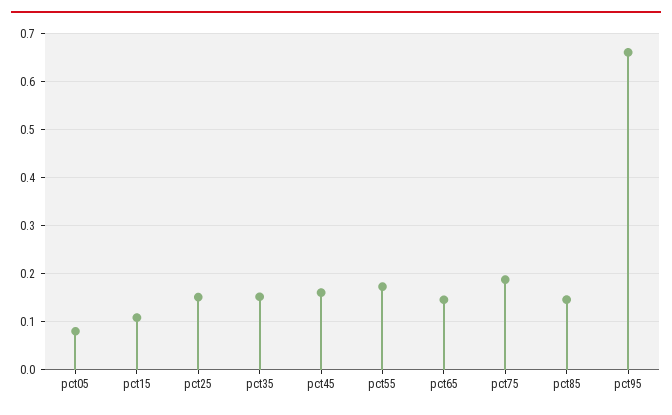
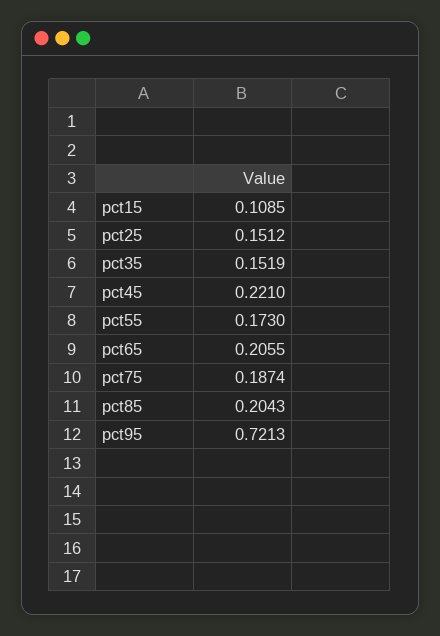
pct05: 0.08 -> none
pct45: 0.16 -> 0.221
pct65: 0.14 -> 0.2055
pct85: 0.14 -> 0.2043
pct95: 0.66 -> 0.7213

